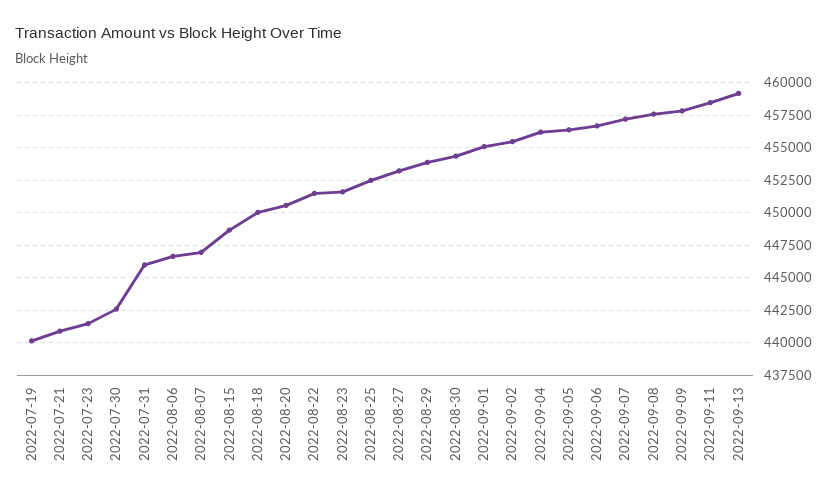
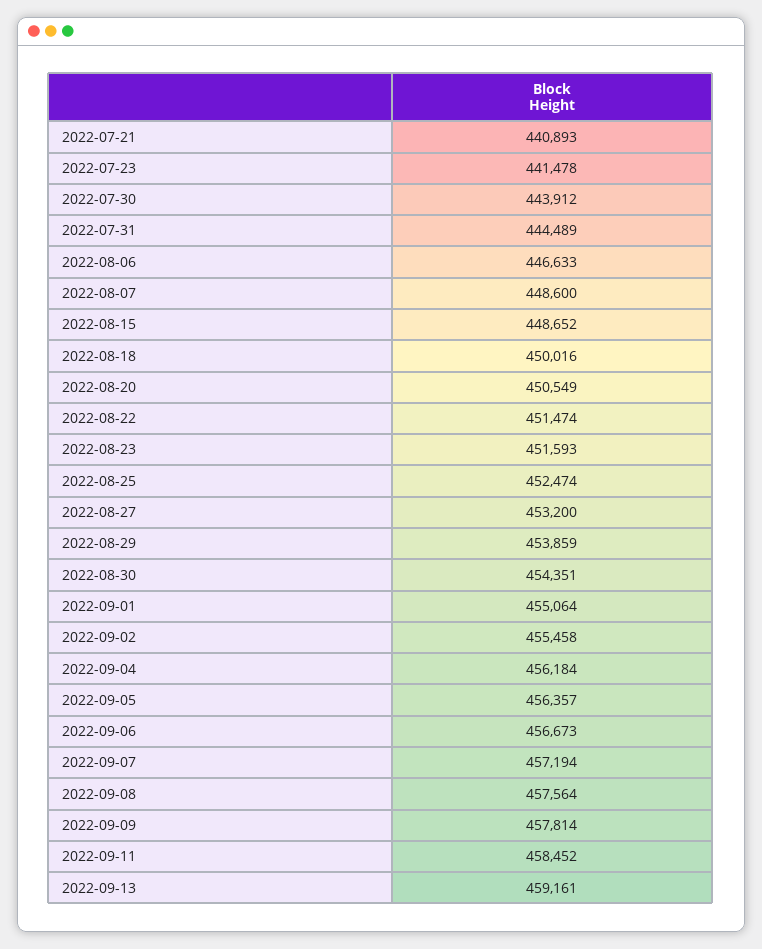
2022-07-19: 440000 -> none
2022-07-30: 442500 -> 443912
2022-07-31: 446000 -> 444489
2022-08-07: 447000 -> 448600

